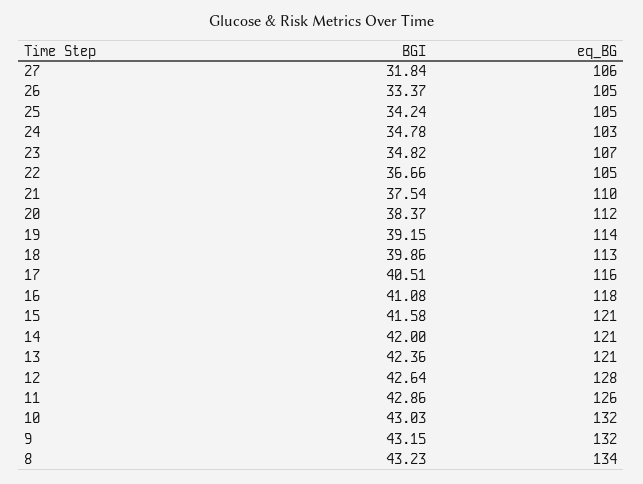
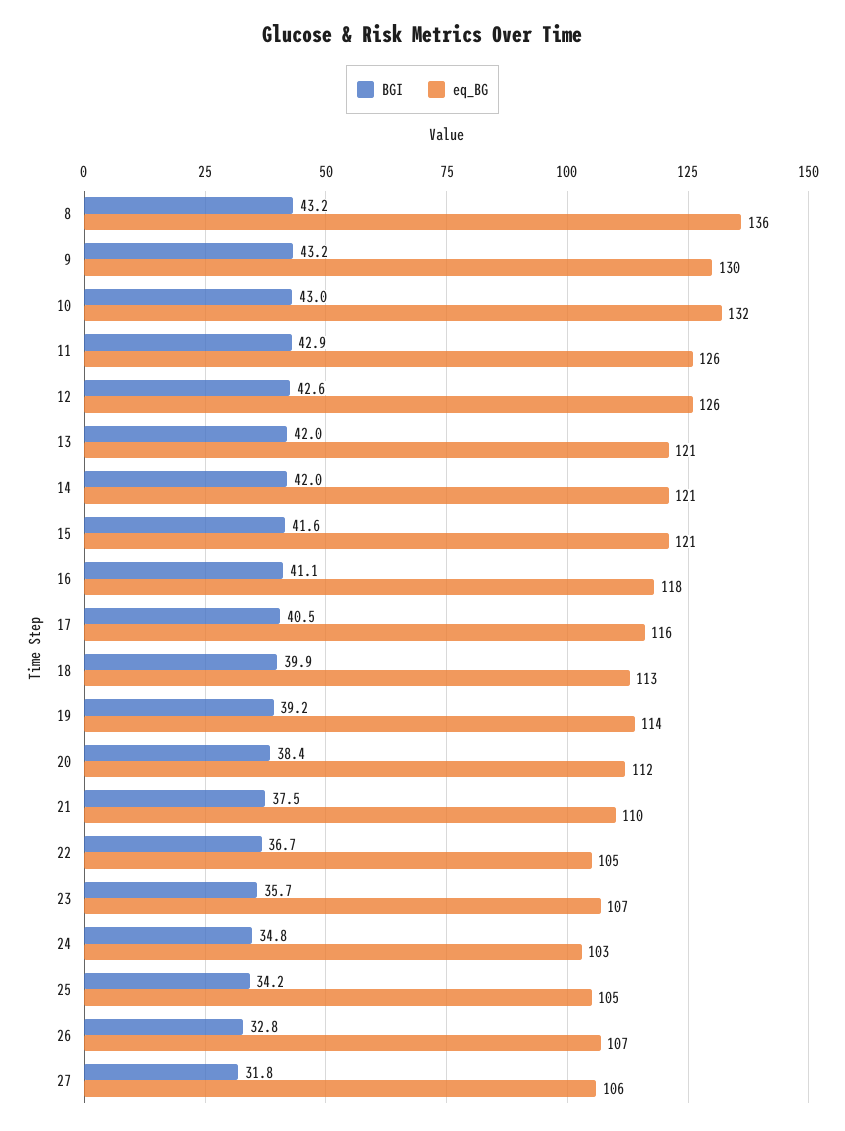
BGI, 26: 33.37 -> 32.8
eq_BG, 26: 105 -> 107
BGI, 23: 34.82 -> 35.7
BGI, 13: 42.36 -> 42
eq_BG, 12: 128 -> 126
eq_BG, 9: 132 -> 130
eq_BG, 8: 134 -> 136

